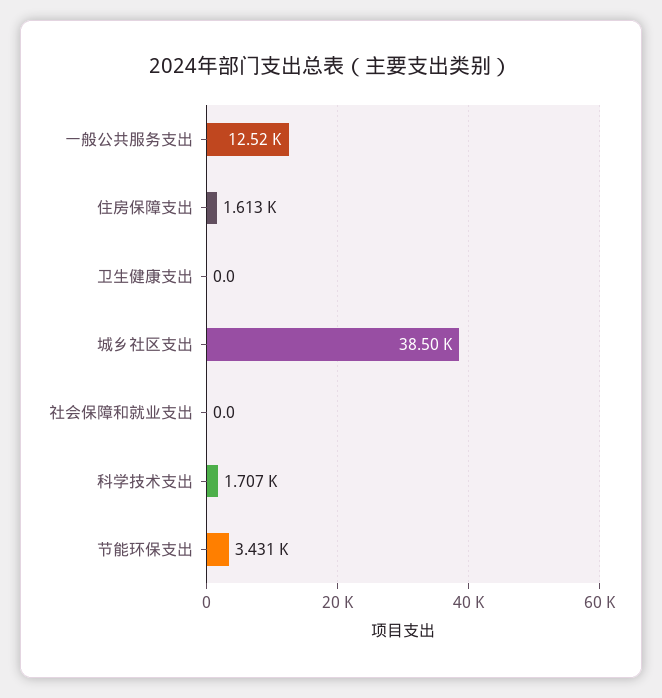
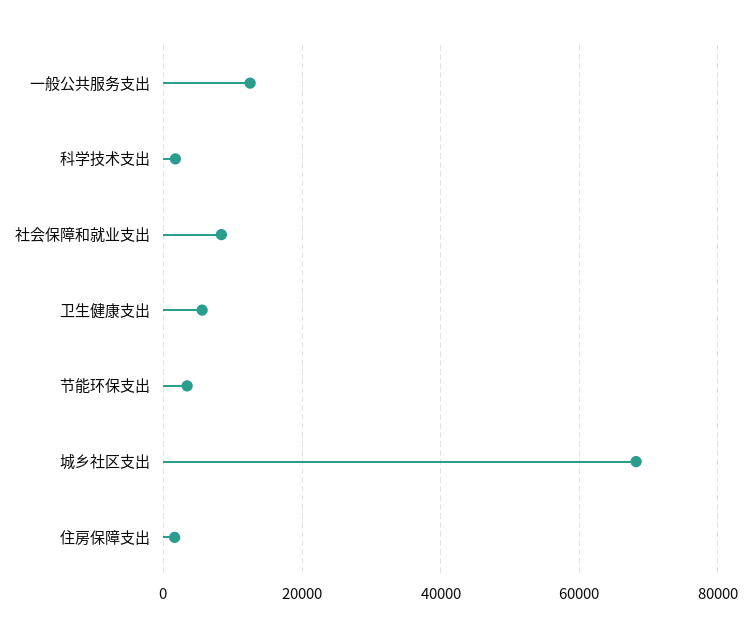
卫生健康支出: 0 -> 6000
城乡社区支出: 38500 -> 68000
社会保障和就业支出: 0 -> 8000

